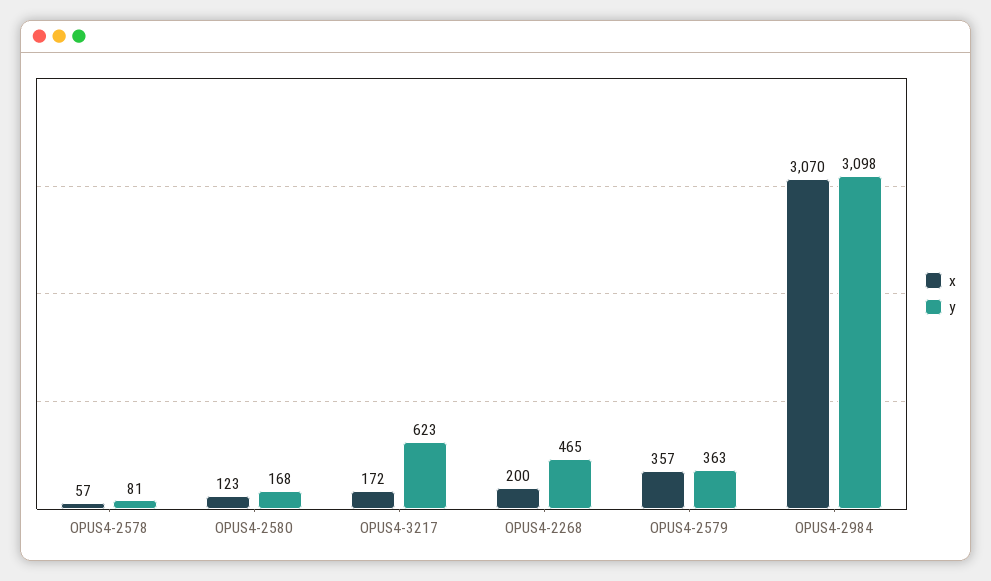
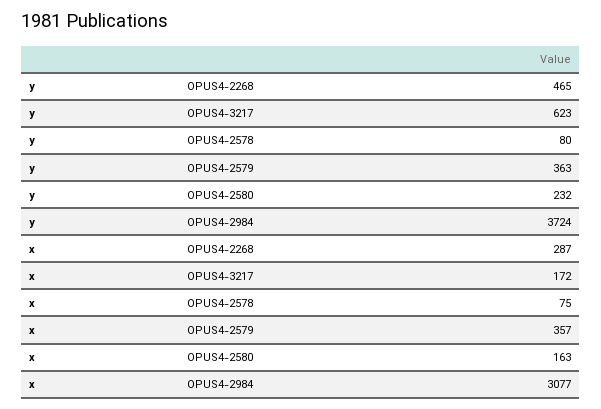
x, OPUS4-2578: 57 -> 75
y, OPUS4-2578: 81 -> 80
x, OPUS4-2580: 123 -> 163
y, OPUS4-2580: 168 -> 232
x, OPUS4-2268: 200 -> 287
x, OPUS4-2984: 3070 -> 3077
y, OPUS4-2984: 3098 -> 3724

